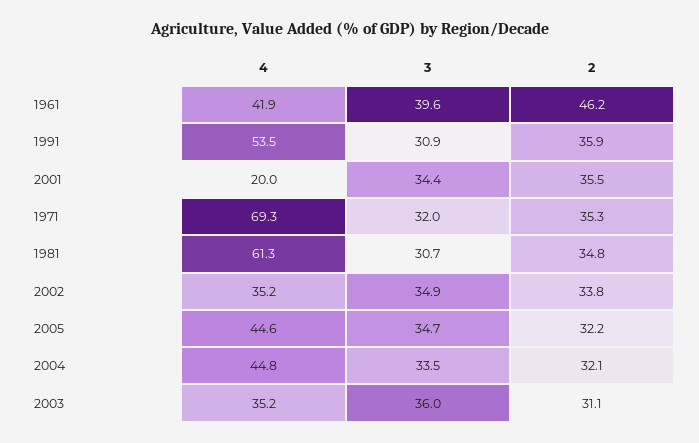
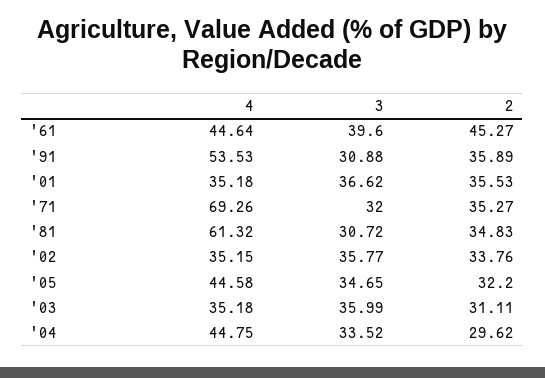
4, 1961: 41.9 -> 44.64
2, 1961: 46.2 -> 45.27
4, 2001: 20 -> 35.18
3, 2001: 34.4 -> 36.62
3, 2002: 34.9 -> 35.77
2, 2004: 32.1 -> 29.62

